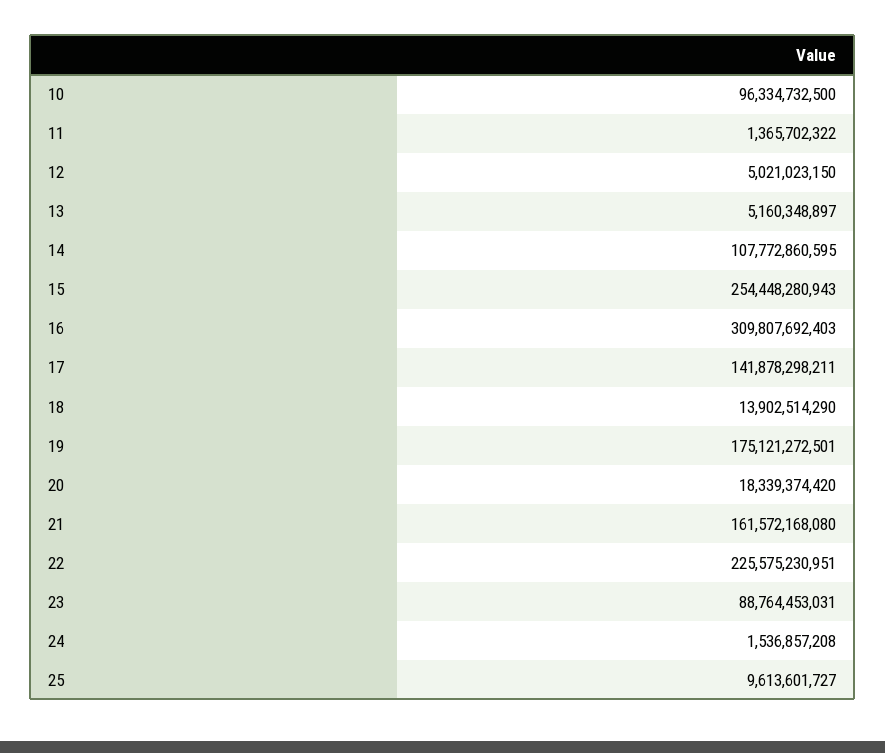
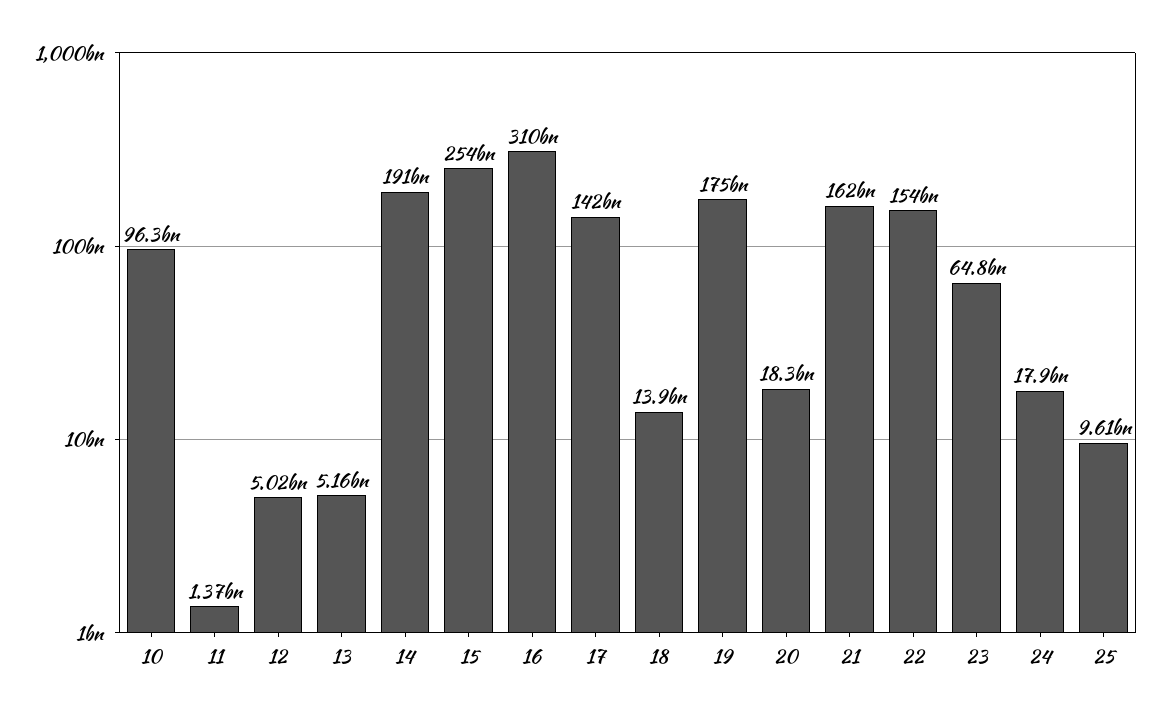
14: 107772860595 -> 191000000000
22: 225575230951 -> 154000000000
23: 88764453031 -> 64800000000
24: 1536857208 -> 17900000000

